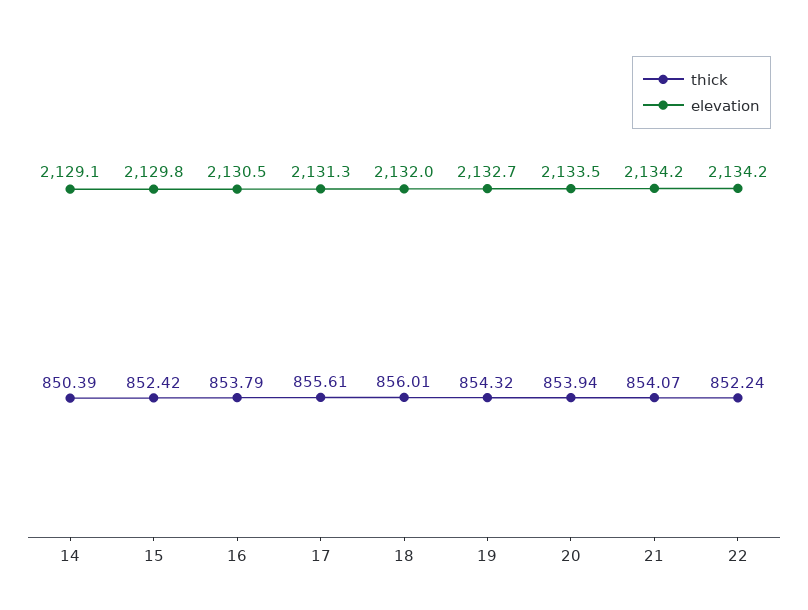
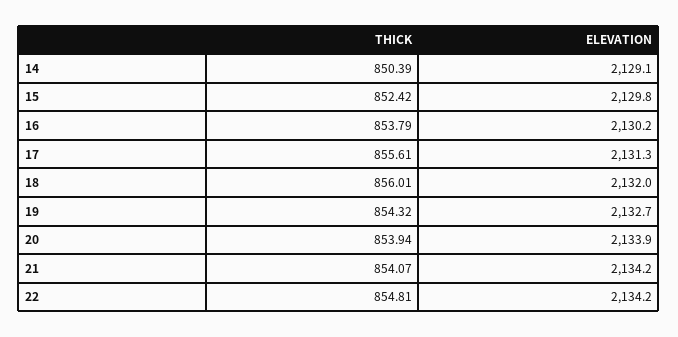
elevation, 16: 2130.5 -> 2130.2
elevation, 20: 2133.5 -> 2133.9
thick, 22: 852.24 -> 854.81

